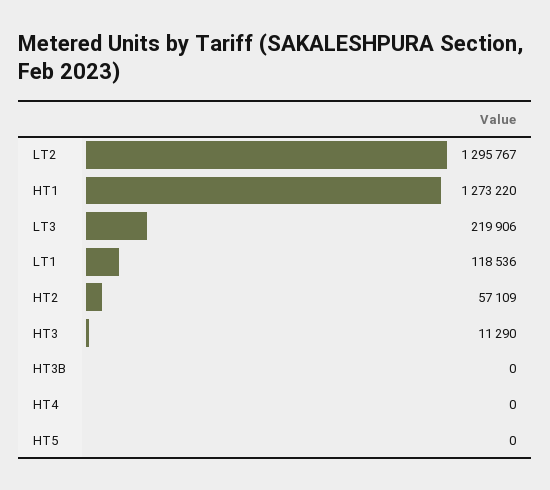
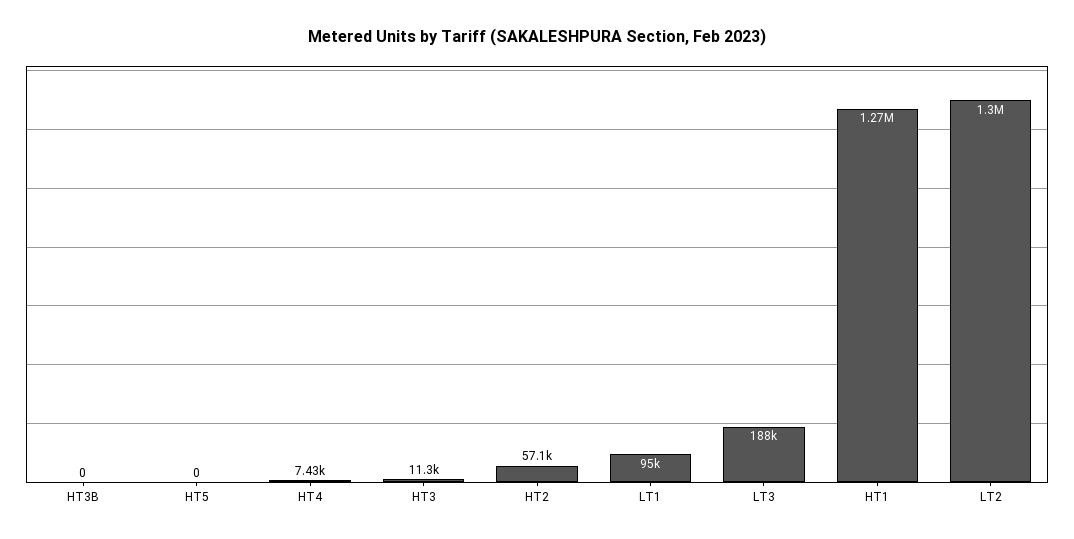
LT3: 219906 -> 188000
LT1: 118536 -> 95000
HT4: 0 -> 7430

